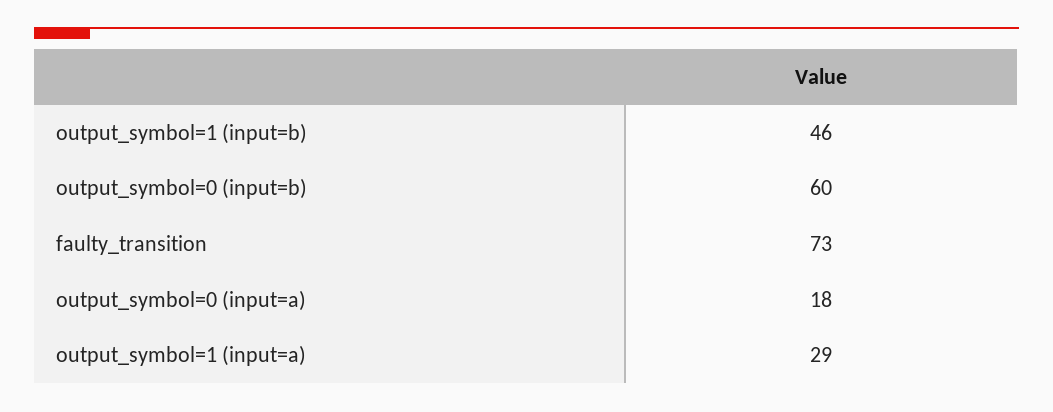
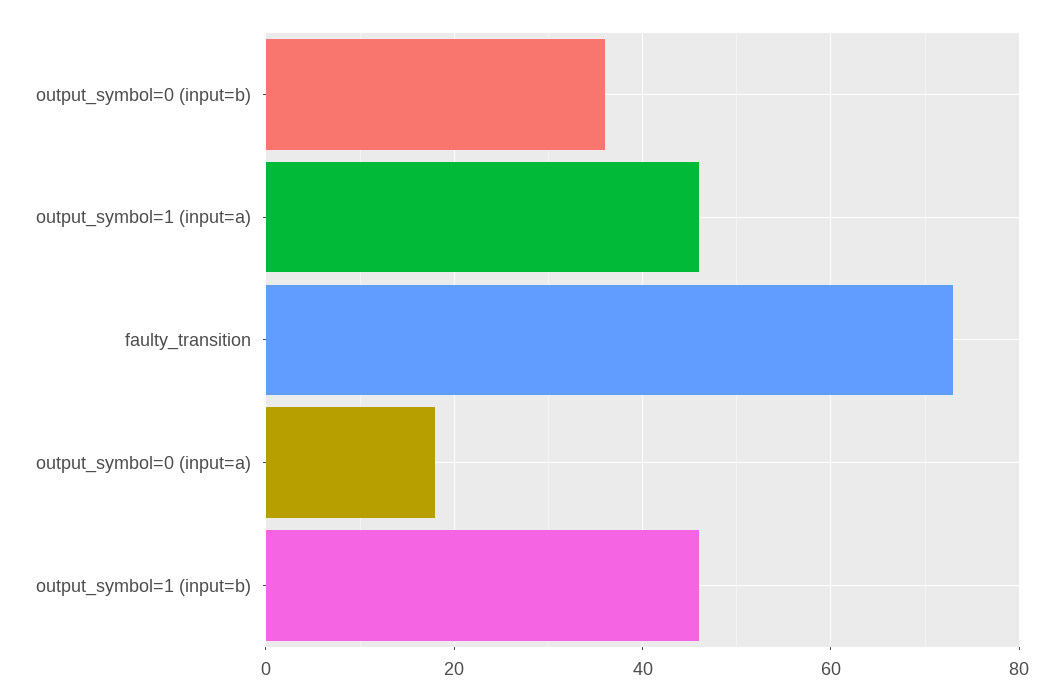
output_symbol=0 (input=b): 60 -> 35
output_symbol=1 (input=a): 29 -> 45

